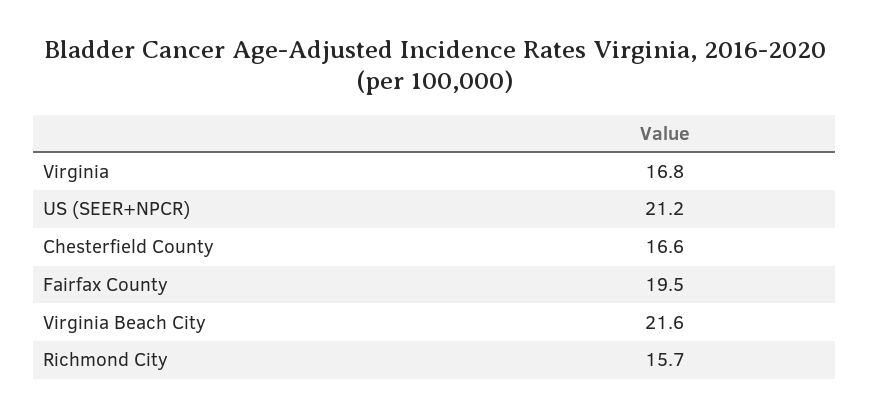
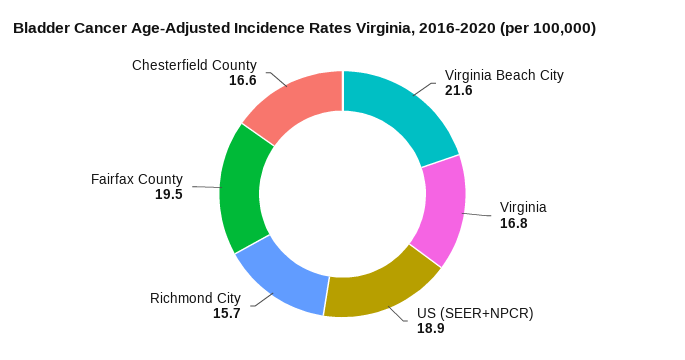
US (SEER+NPCR): 21.2 -> 18.9

